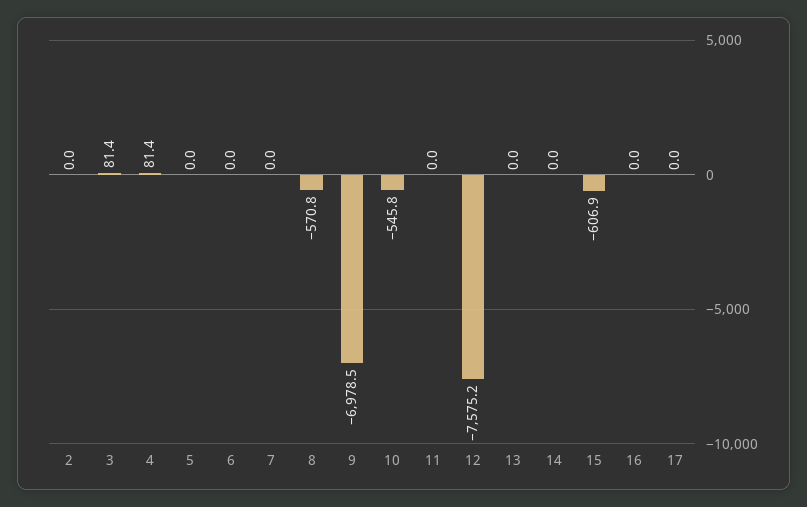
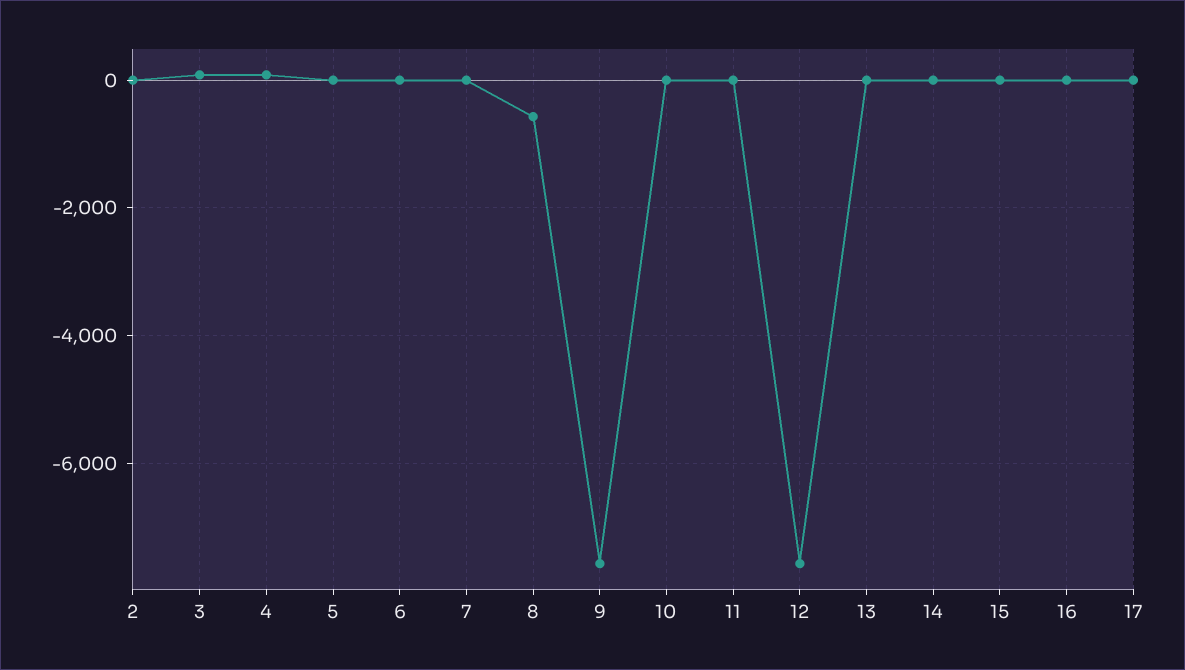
9: -6978.5 -> -7600
10: -545.8 -> 0
15: -606.9 -> 0

